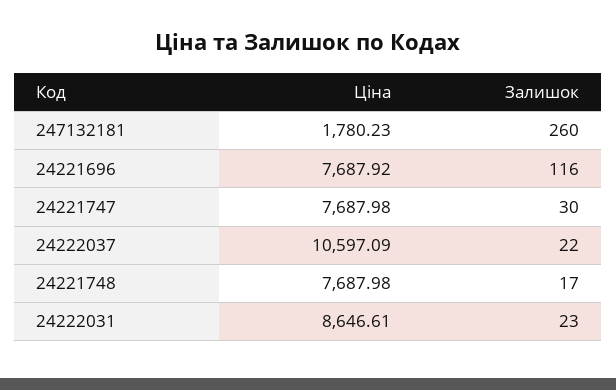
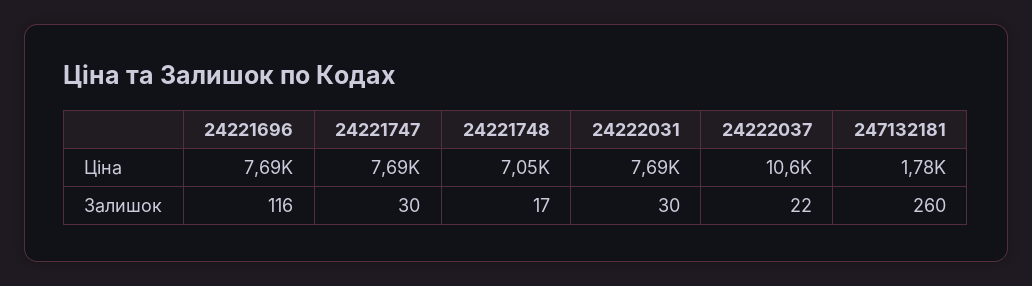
Ціна, 24221748: 7687.98 -> 7050
Ціна, 24222031: 8646.61 -> 7690
Залишок, 24222031: 23 -> 30

